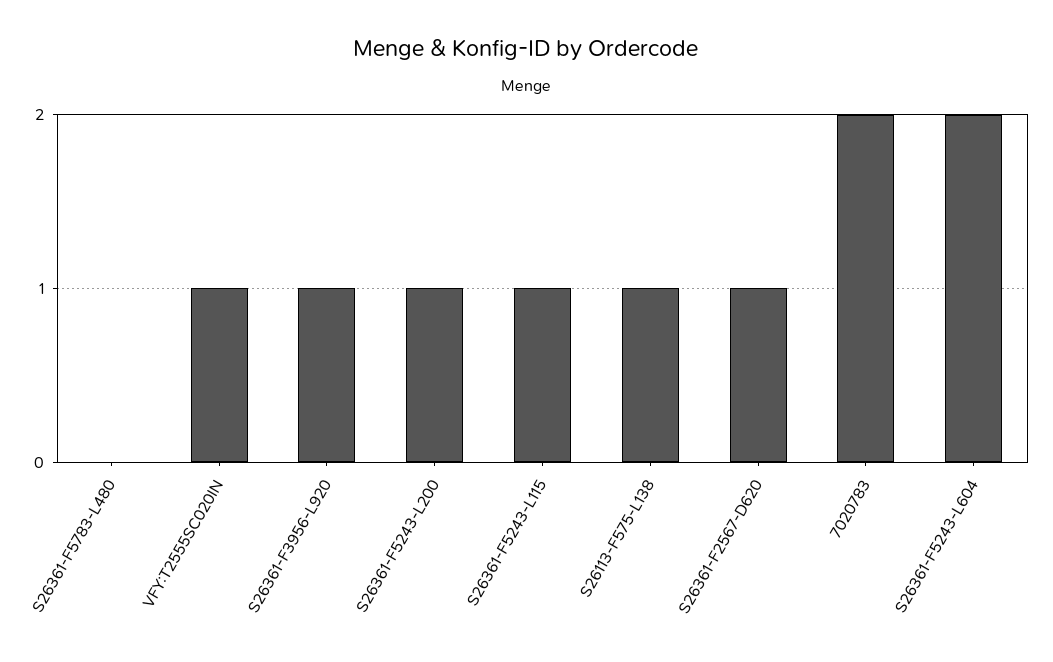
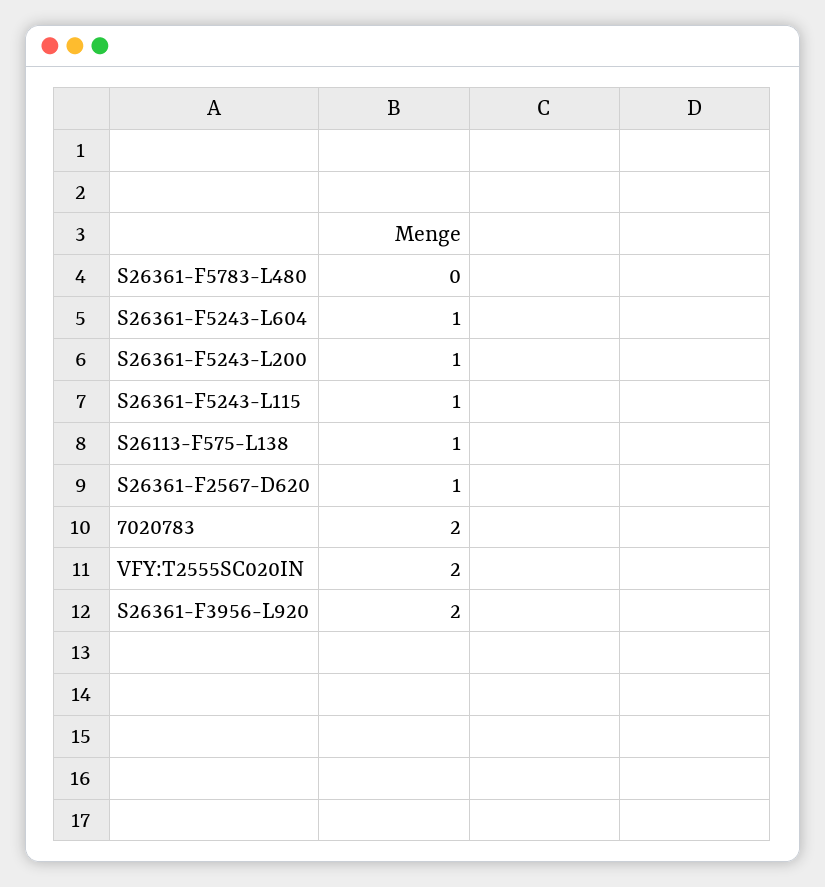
VFY:T2555SC020IN: 1 -> 2
S26361-F3956-L920: 1 -> 2
S26361-F5243-L604: 2 -> 1

